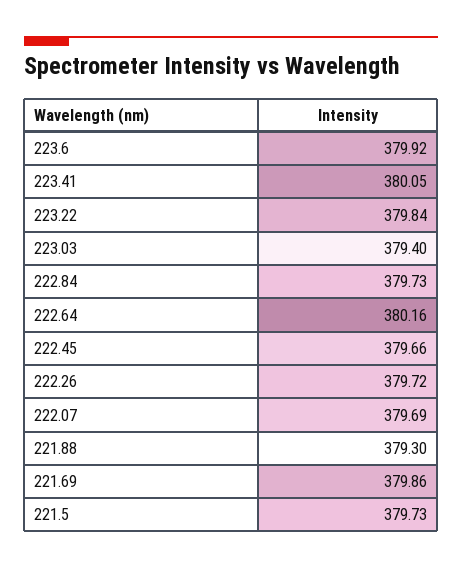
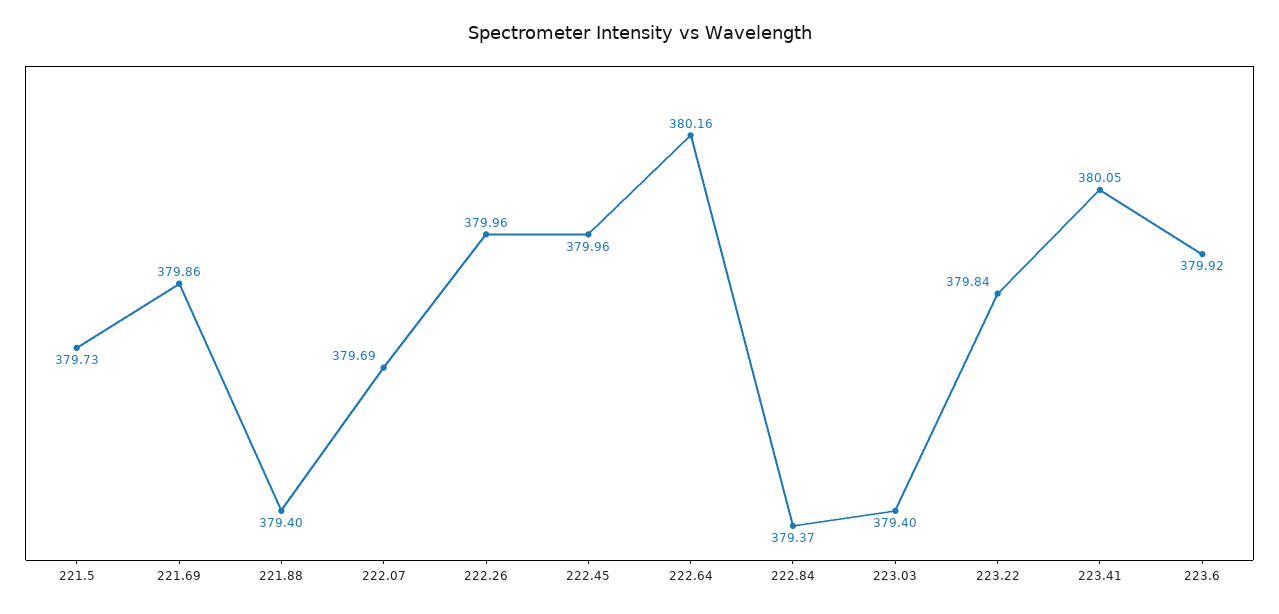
222.84: 379.73 -> 379.37
222.45: 379.66 -> 379.96
222.26: 379.72 -> 379.96
221.88: 379.3 -> 379.4

